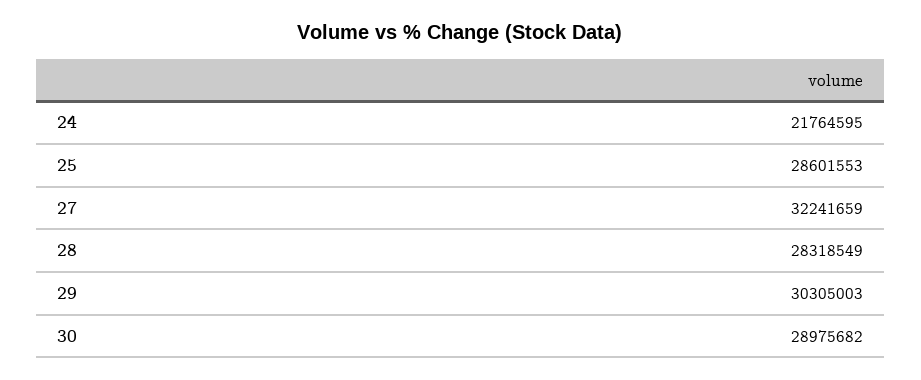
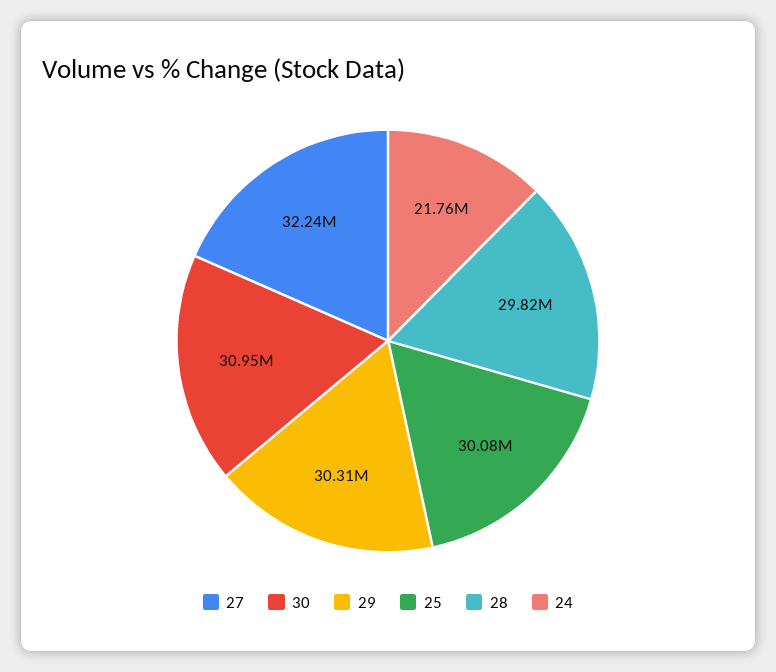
25: 28601553 -> 30080000
28: 28318549 -> 29820000
30: 28975682 -> 30950000

